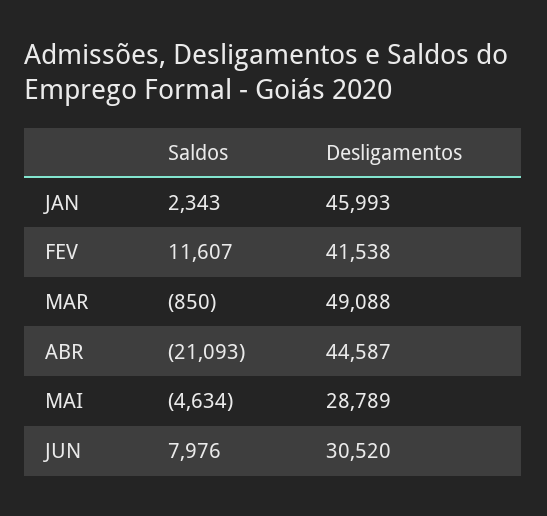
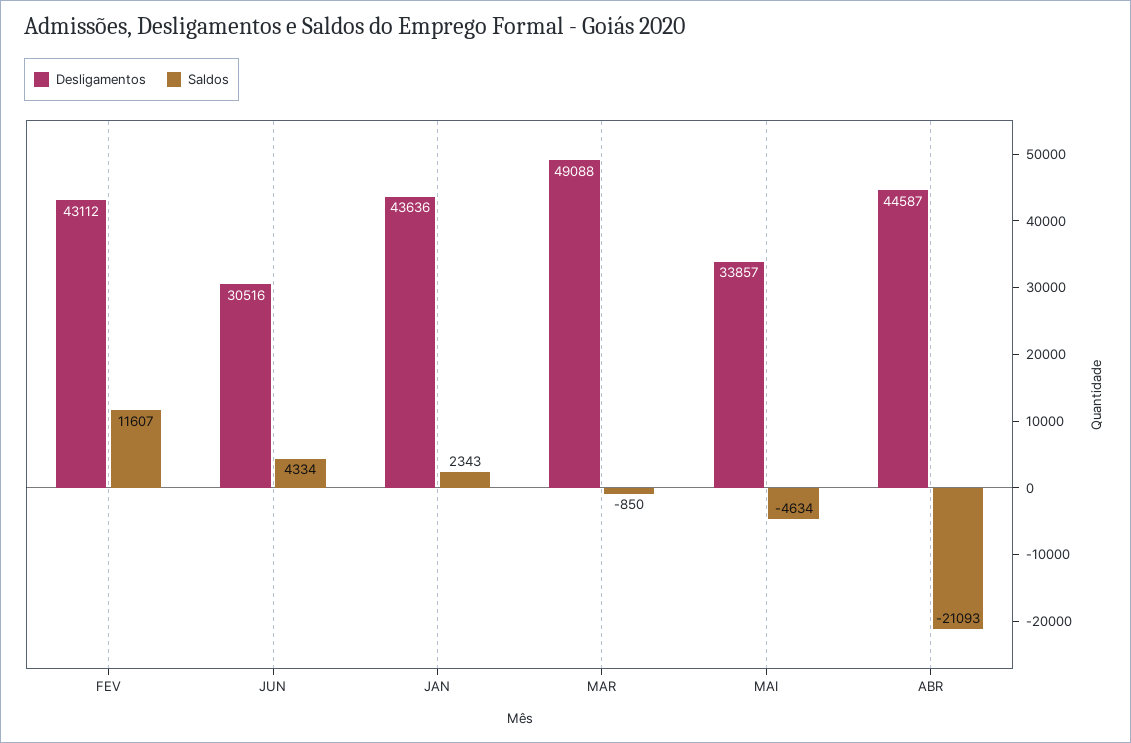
Desligamentos, JAN: 45993 -> 43636
Desligamentos, FEV: 41538 -> 43112
Desligamentos, MAI: 28789 -> 33857
Saldos, JUN: 7976 -> 4334
Desligamentos, JUN: 30520 -> 30516

